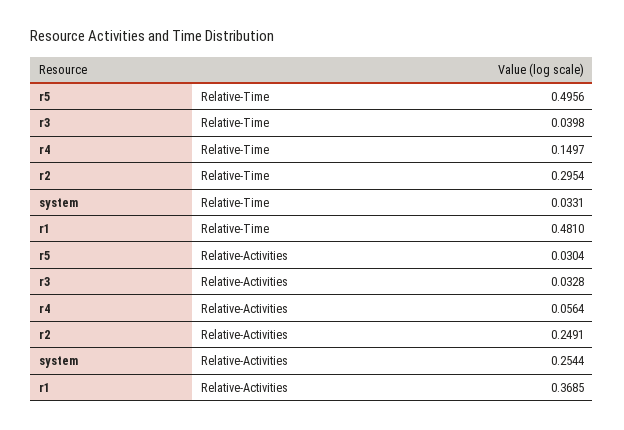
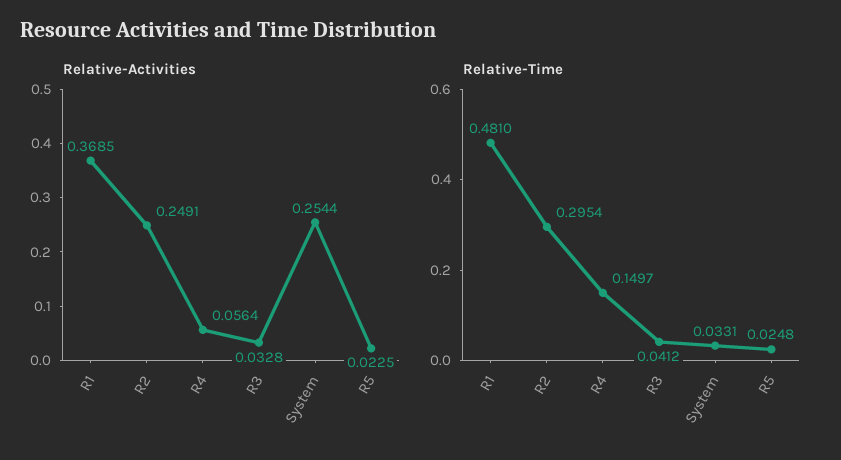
Relative-Time, r5: 0.4956 -> 0.0248
Relative-Time, r3: 0.0398 -> 0.0412
Relative-Activities, r5: 0.0304 -> 0.0225

